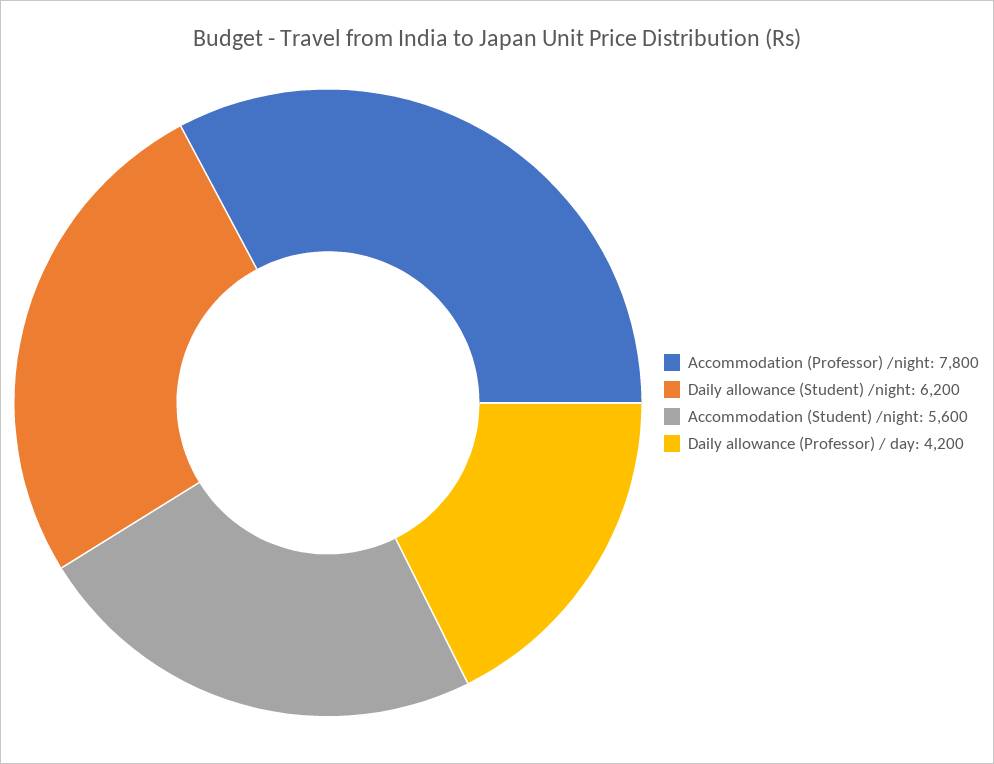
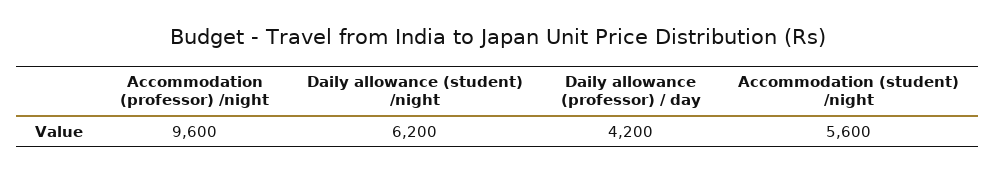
Accommodation (Professor) /night: 7800 -> 9600

